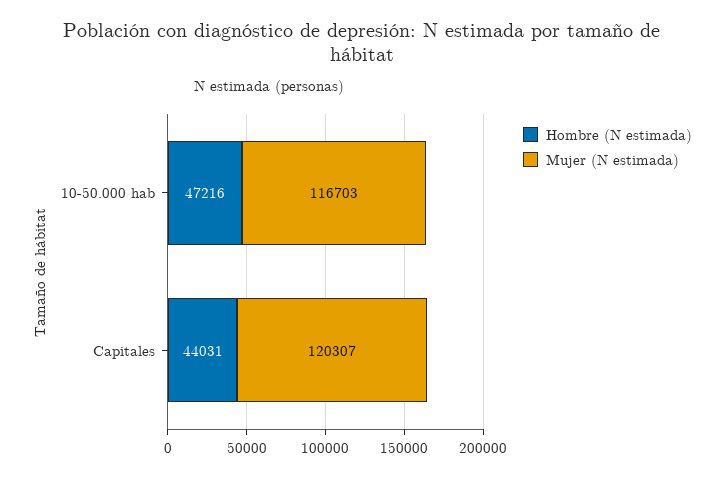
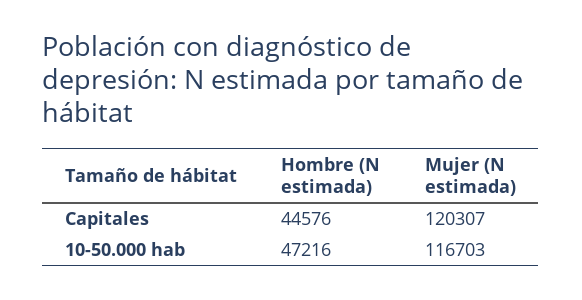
Hombre (N estimada), Capitales: 44031 -> 44576

